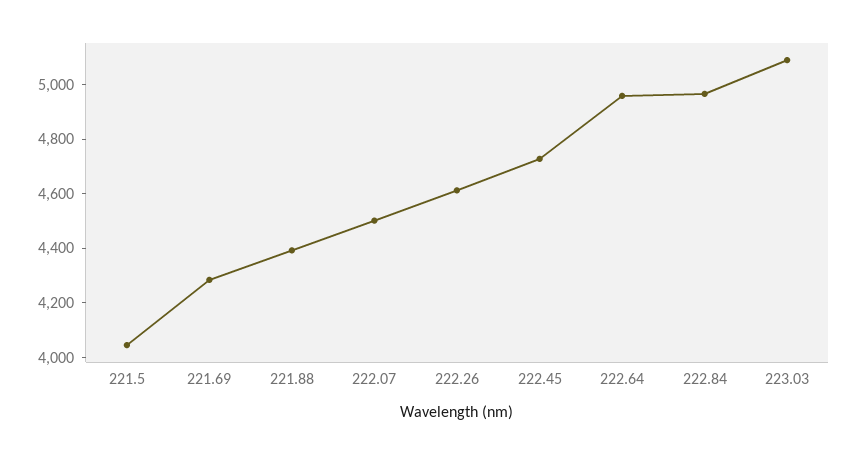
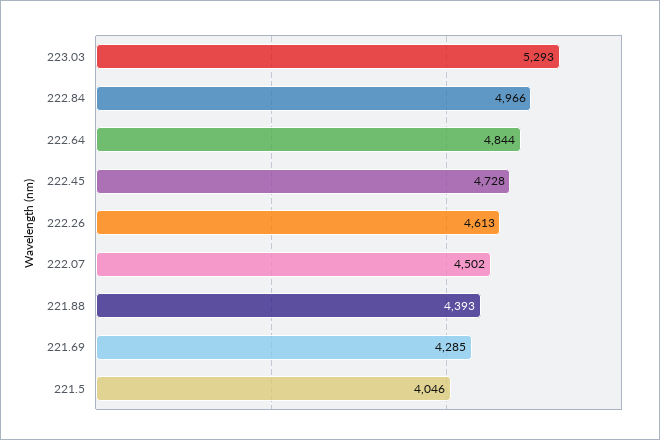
222.64: 4950 -> 4844
223.03: 5100 -> 5293

